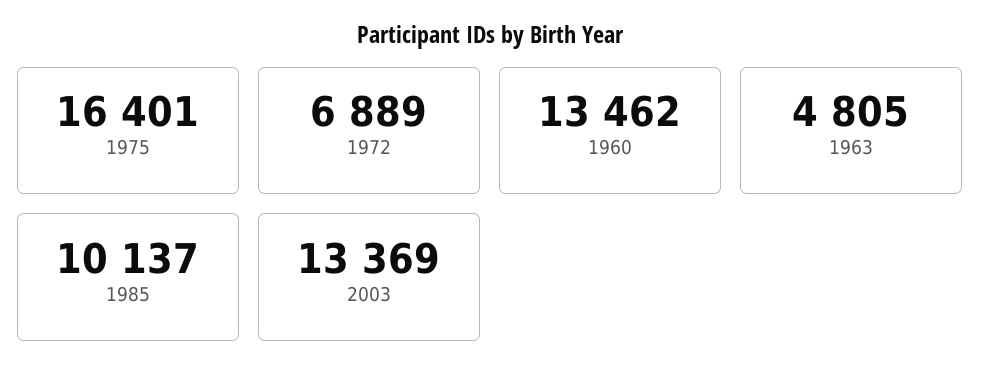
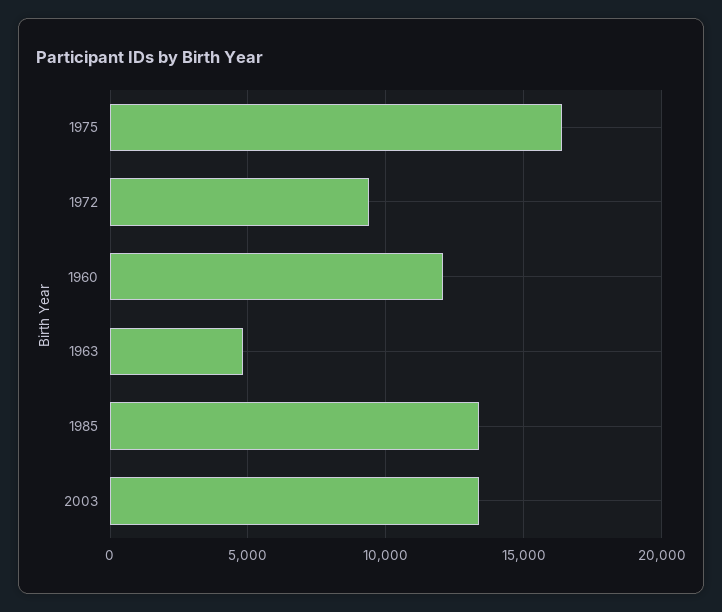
1972: 6889 -> 9500
1960: 13462 -> 12000
1985: 10137 -> 13500

